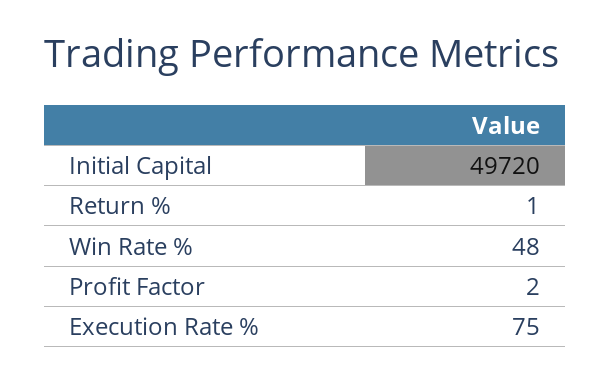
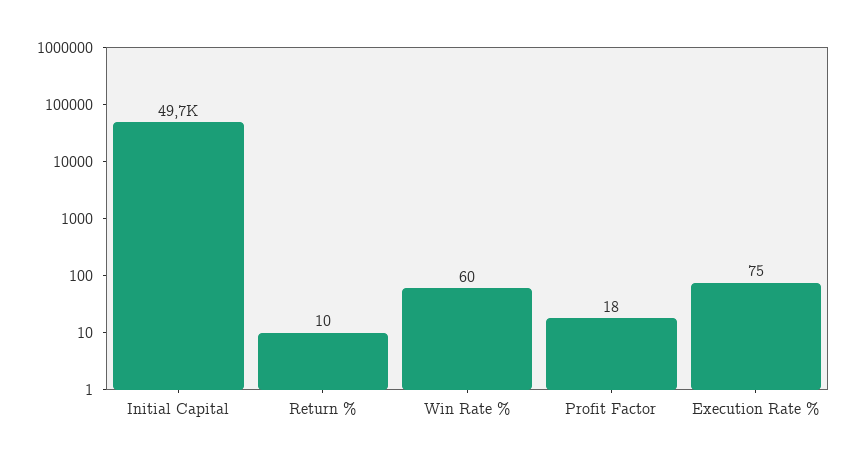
Return %: 1 -> 10
Win Rate %: 48 -> 60
Profit Factor: 2 -> 18

